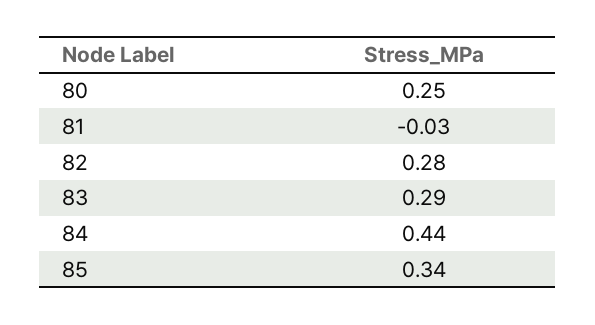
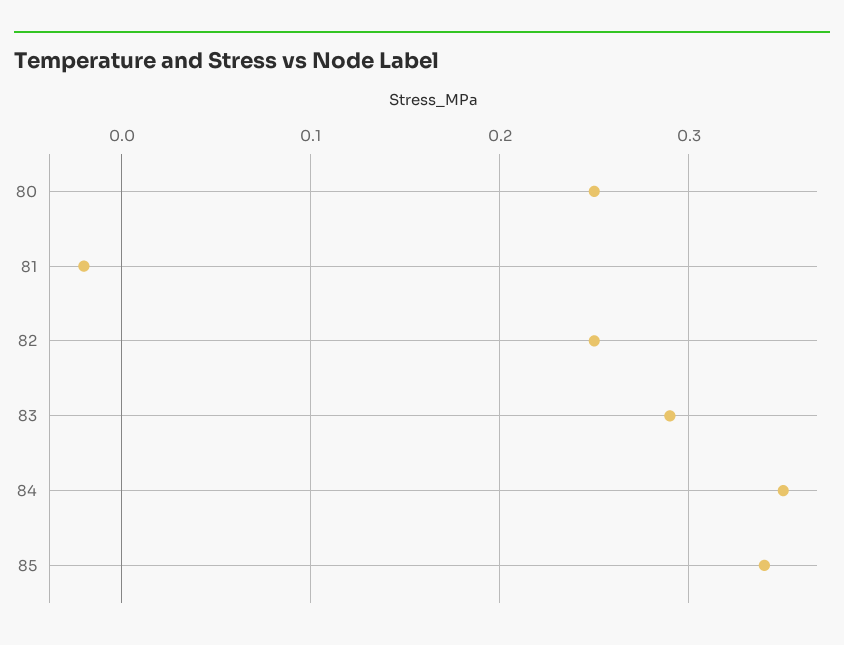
81: -0.03 -> -0.02
82: 0.28 -> 0.25
84: 0.44 -> 0.35

